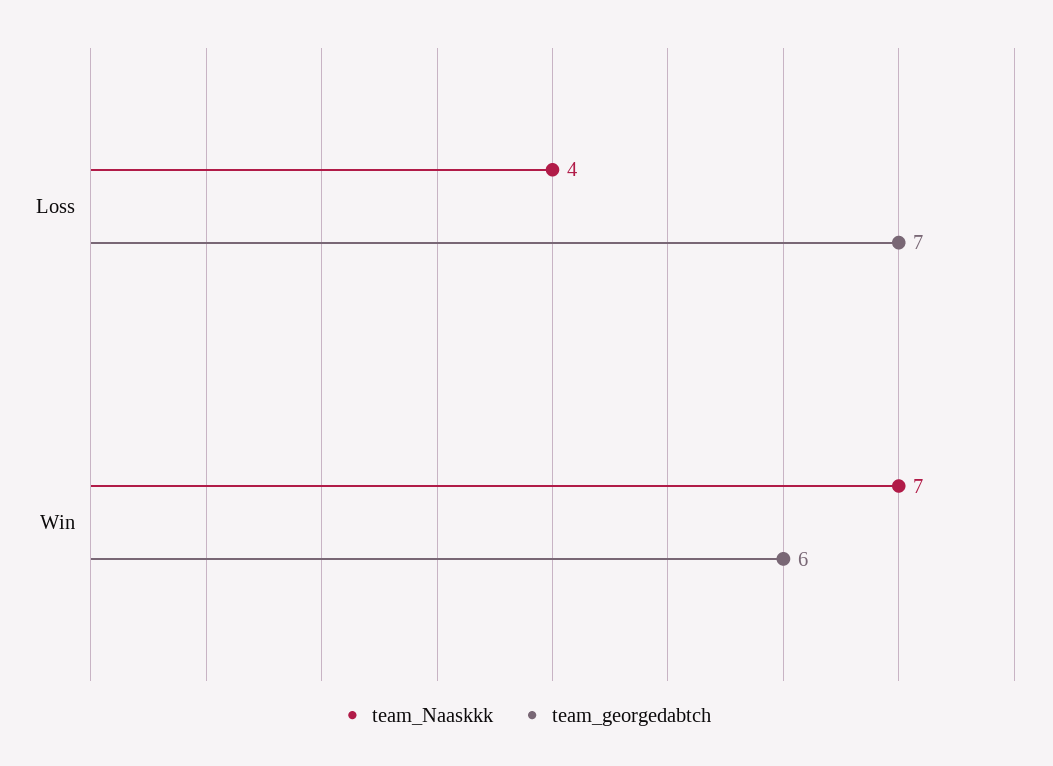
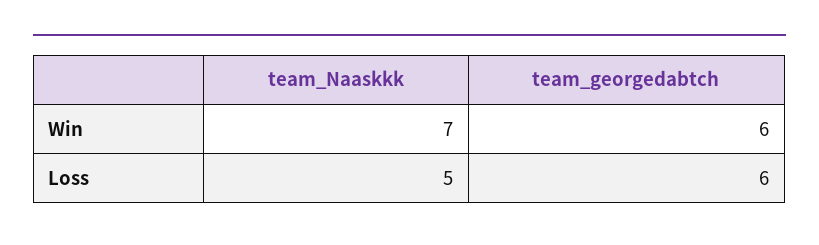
team_Naaskkk, Loss: 4 -> 5
team_georgedabtch, Loss: 7 -> 6

